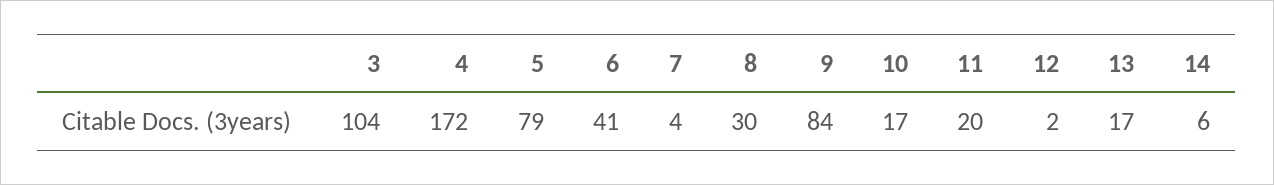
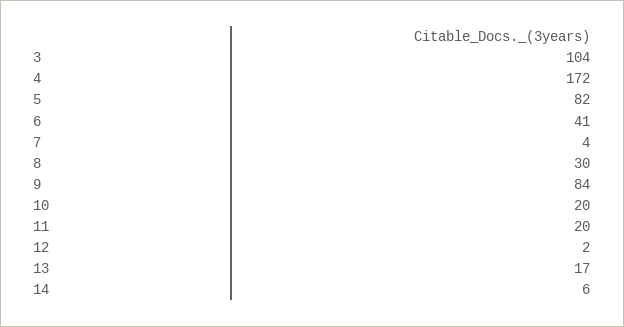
5: 79 -> 82
10: 17 -> 20

